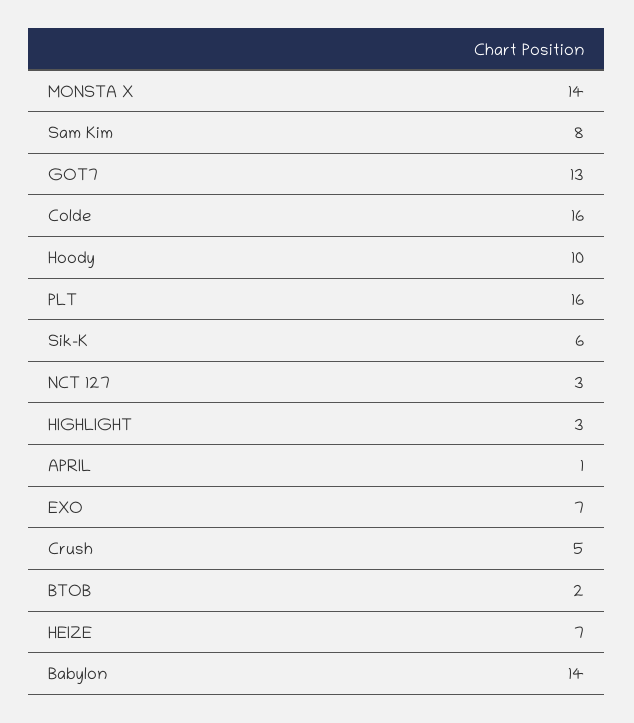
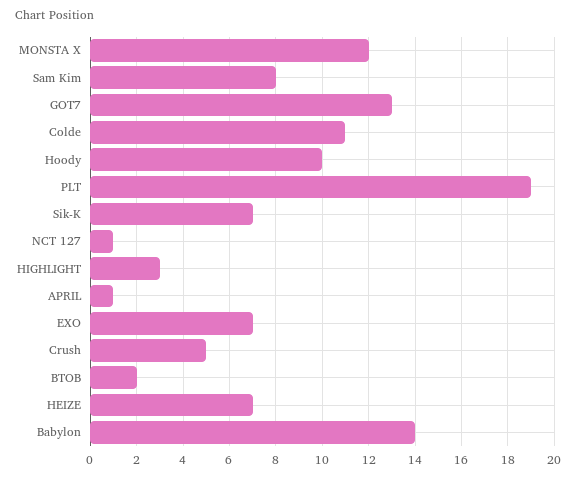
MONSTA X: 14 -> 12
Colde: 16 -> 11
PLT: 16 -> 19
Sik-K: 6 -> 7
NCT 127: 3 -> 1

